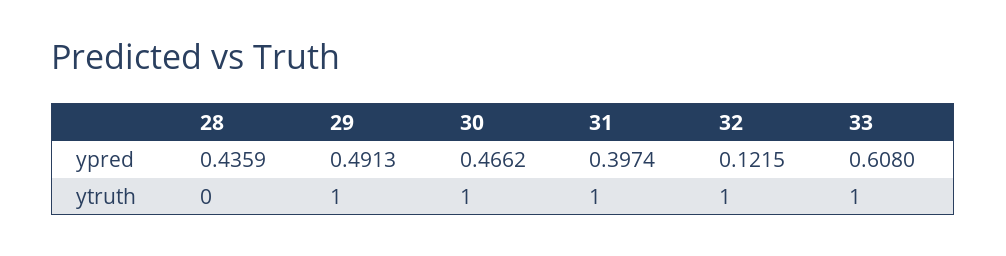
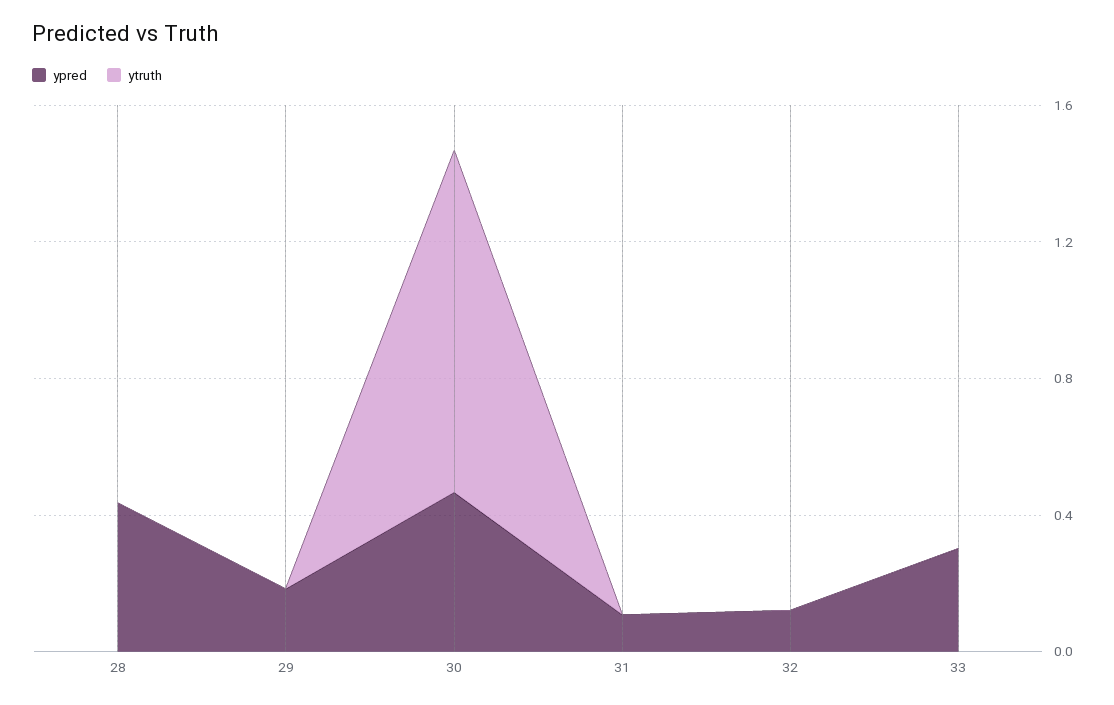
ypred, 29: 0.4913 -> 0.2
ypred, 31: 0.3974 -> 0.1
ypred, 33: 0.608 -> 0.3
ytruth, 29: 1 -> 0
ytruth, 31: 1 -> 0
ytruth, 32: 1 -> 0
ytruth, 33: 1 -> 0

